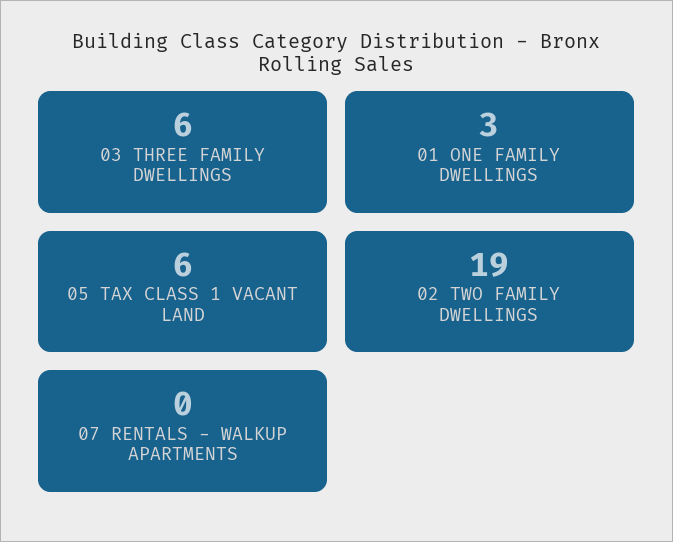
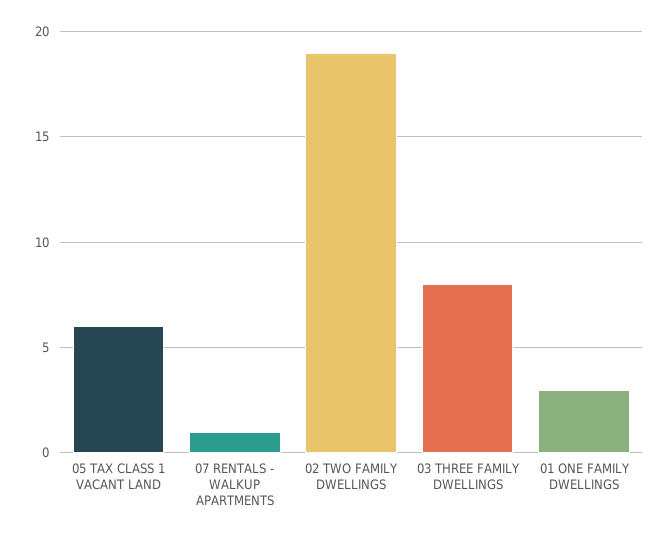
03 THREE FAMILY DWELLINGS: 6 -> 8
07 RENTALS - WALKUP APARTMENTS: 0 -> 1

